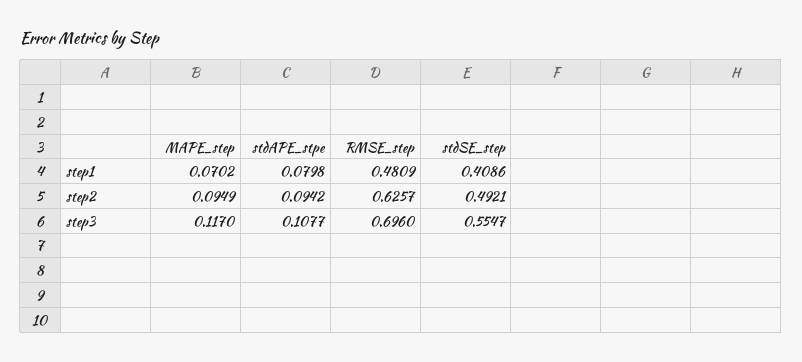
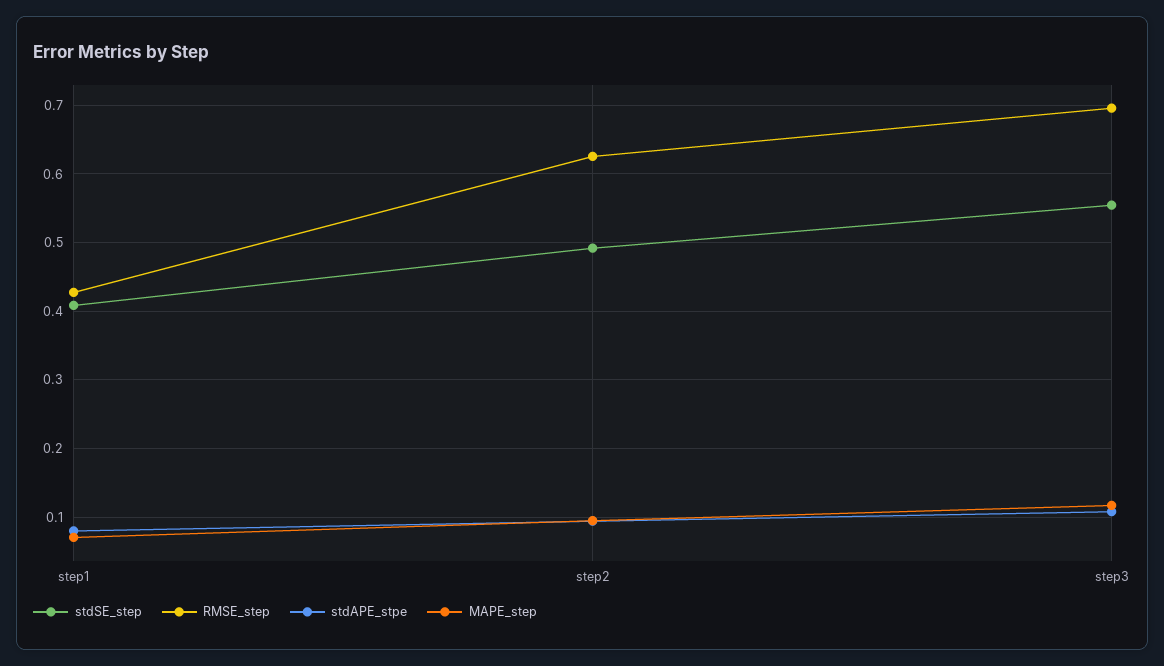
RMSE_step, step1: 0.4809 -> 0.43

